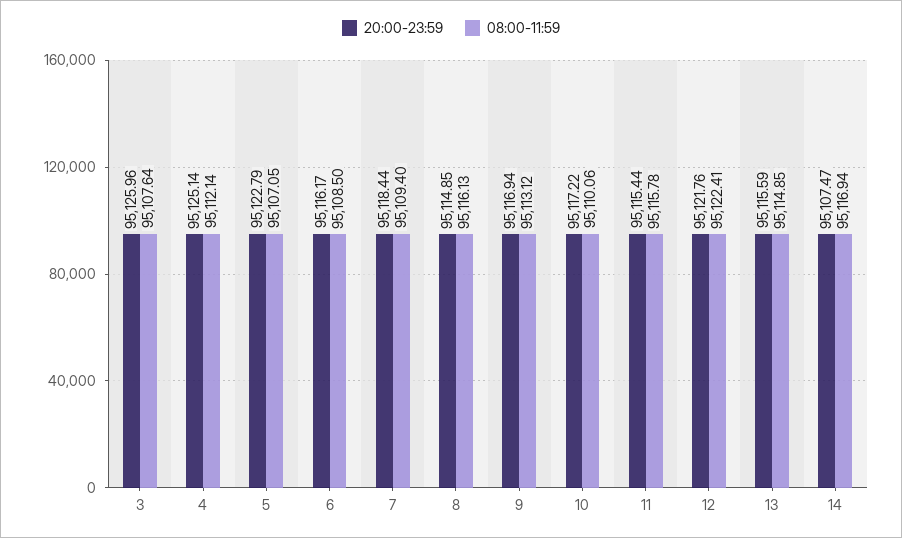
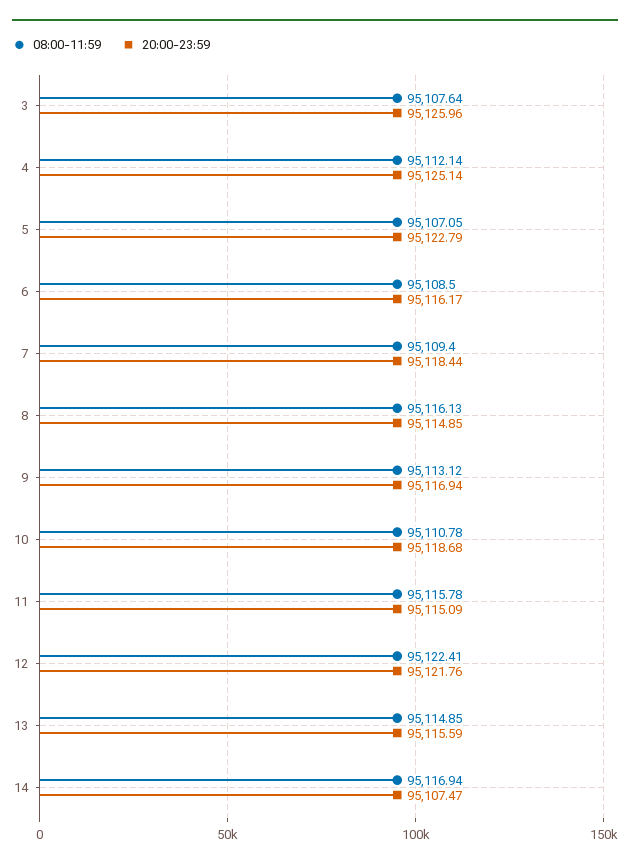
20:00-23:59, 10: 95117.22 -> 95118.68
08:00-11:59, 10: 95110.06 -> 95110.78
20:00-23:59, 11: 95115.44 -> 95115.09

